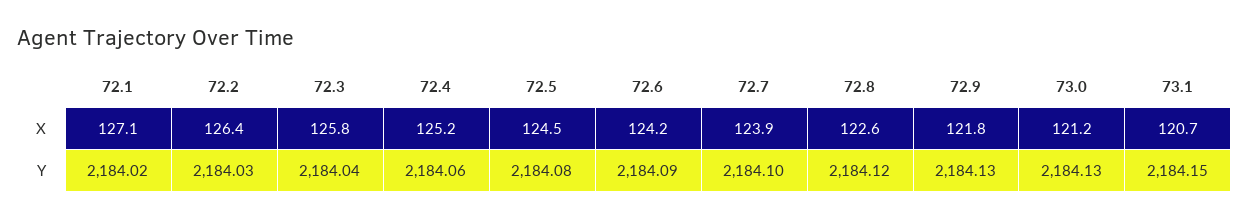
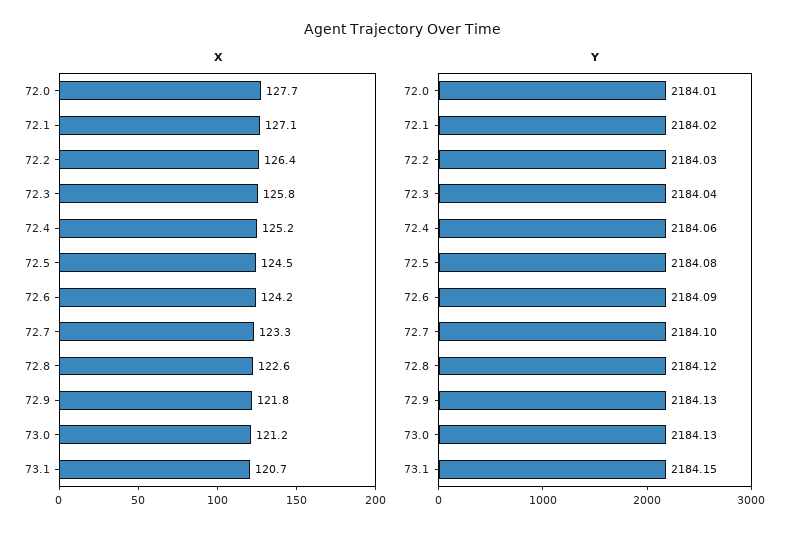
X, 72.7: 123.9 -> 123.3
X, 72.0: none -> 127.7
Y, 72.0: none -> 2184.01

